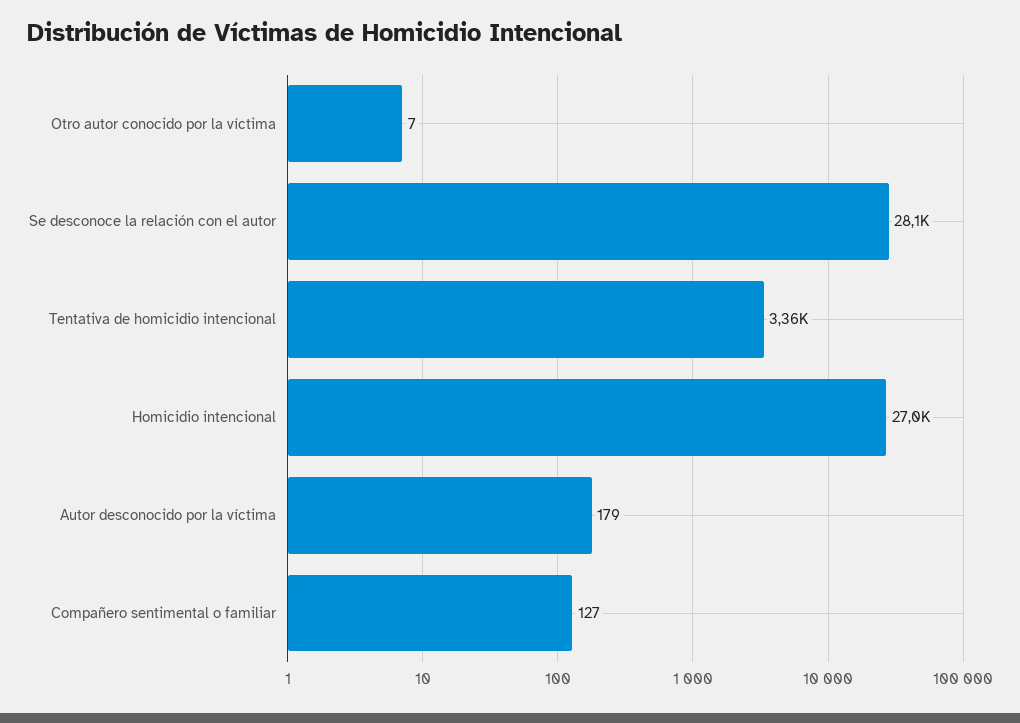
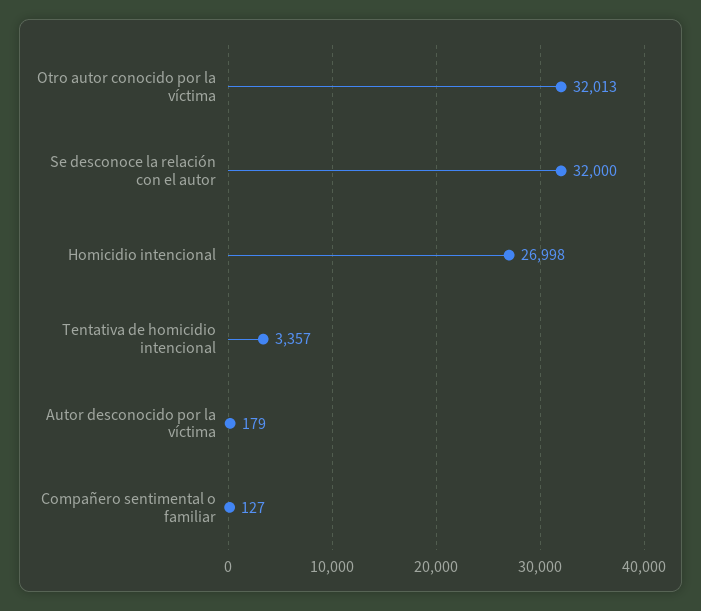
Otro autor conocido por la víctima: 7 -> 32013
Se desconoce la relación con el autor: 28100 -> 32000

